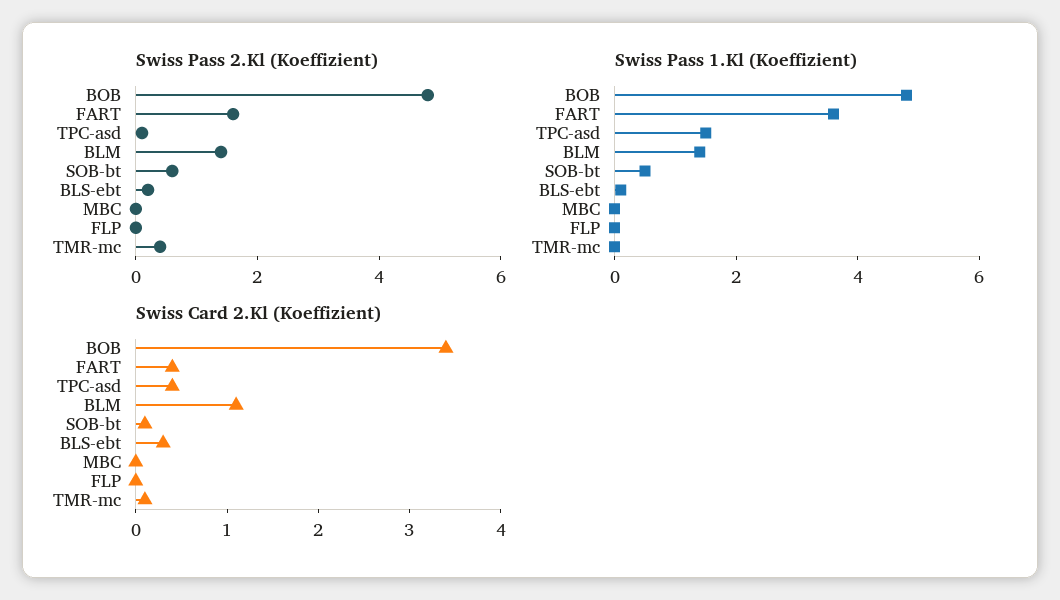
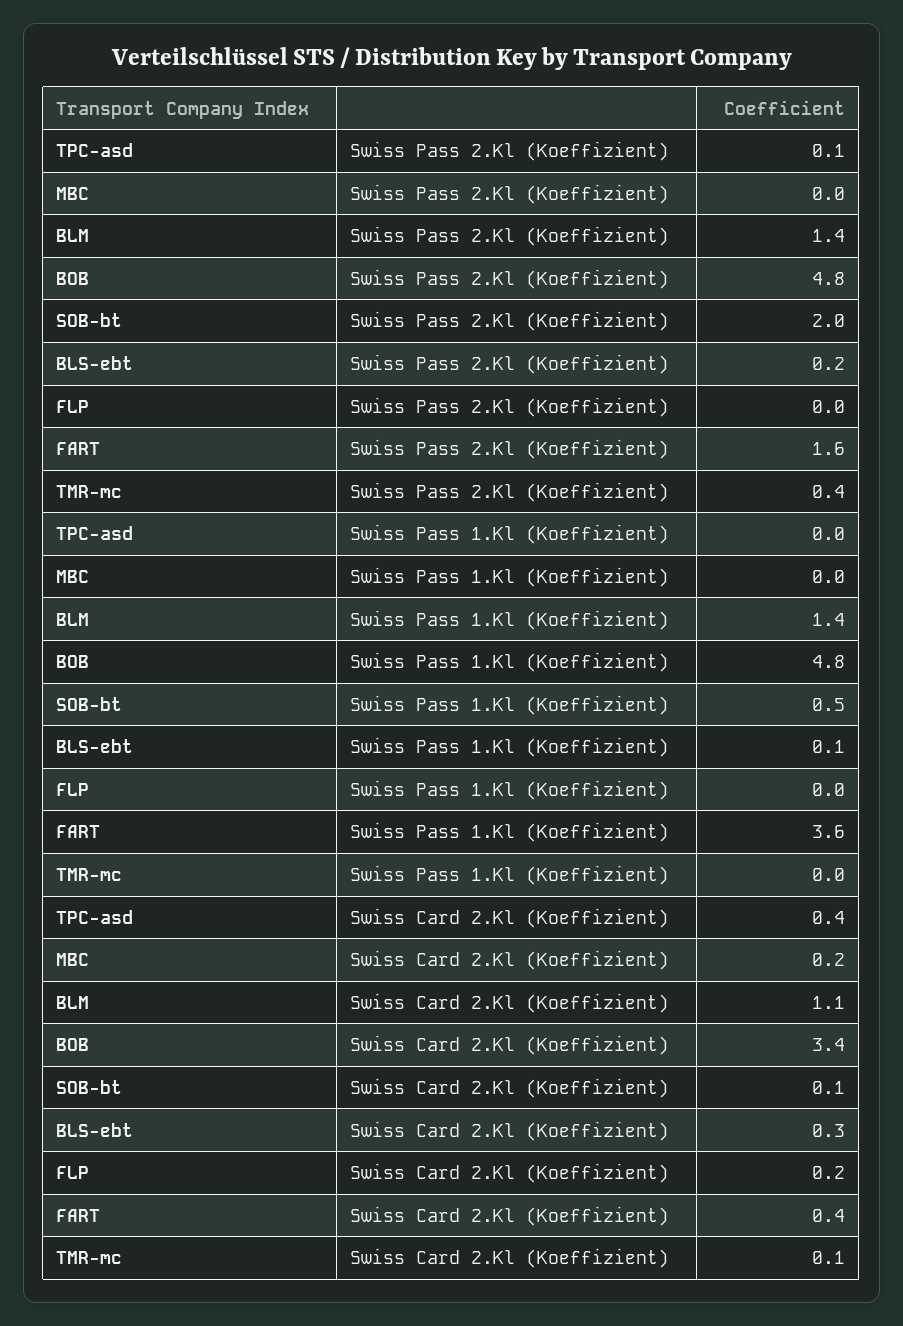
Swiss Pass 2.Kl (Koeffizient), SOB-bt: 0.5 -> 2
Swiss Pass 1.Kl (Koeffizient), TPC-asd: 1.5 -> 0
Swiss Card 2.Kl (Koeffizient), MBC: 0 -> 0.2
Swiss Card 2.Kl (Koeffizient), FLP: 0 -> 0.2

